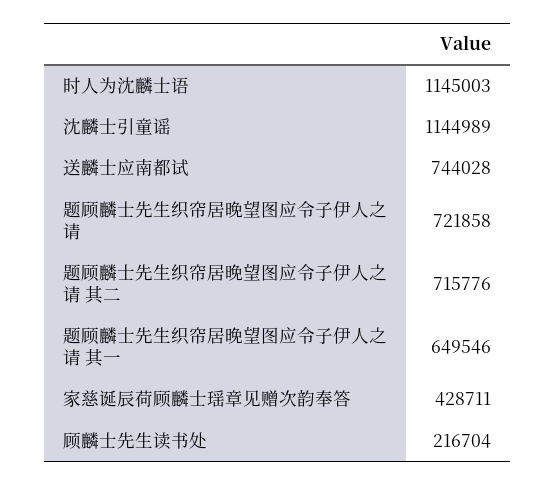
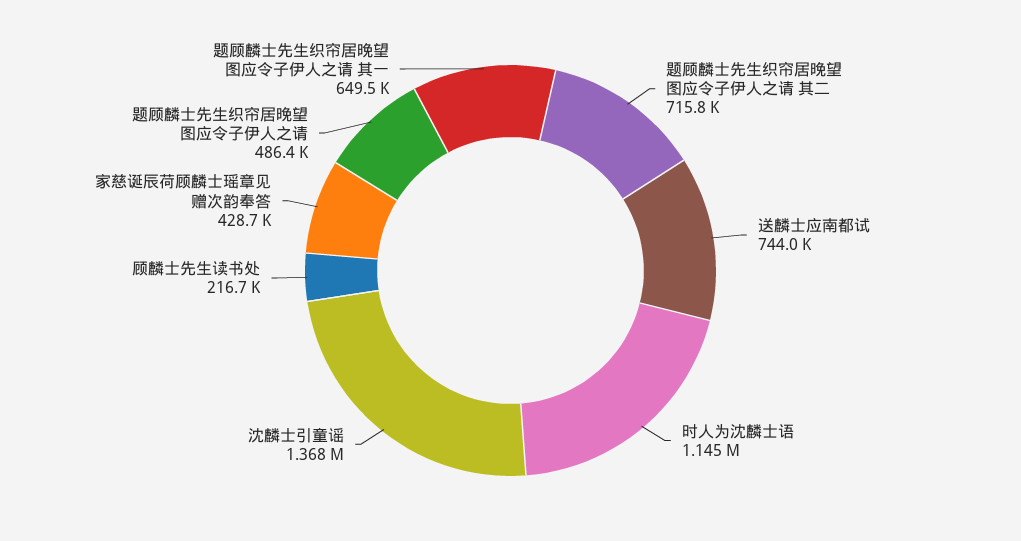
沈麟士引童谣: 1144989 -> 1368000
题顾麟士先生织帘居晚望图应令子伊人之请: 721858 -> 486400

